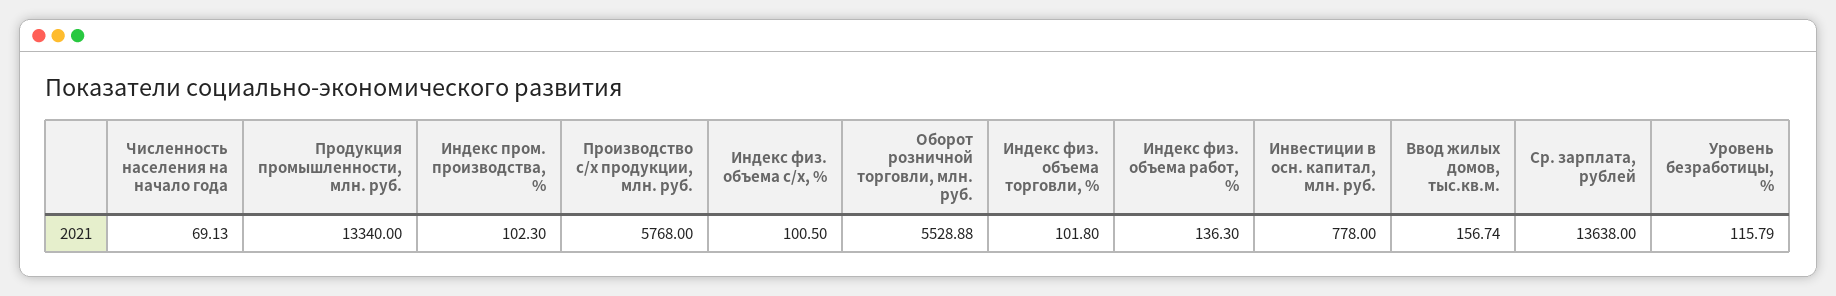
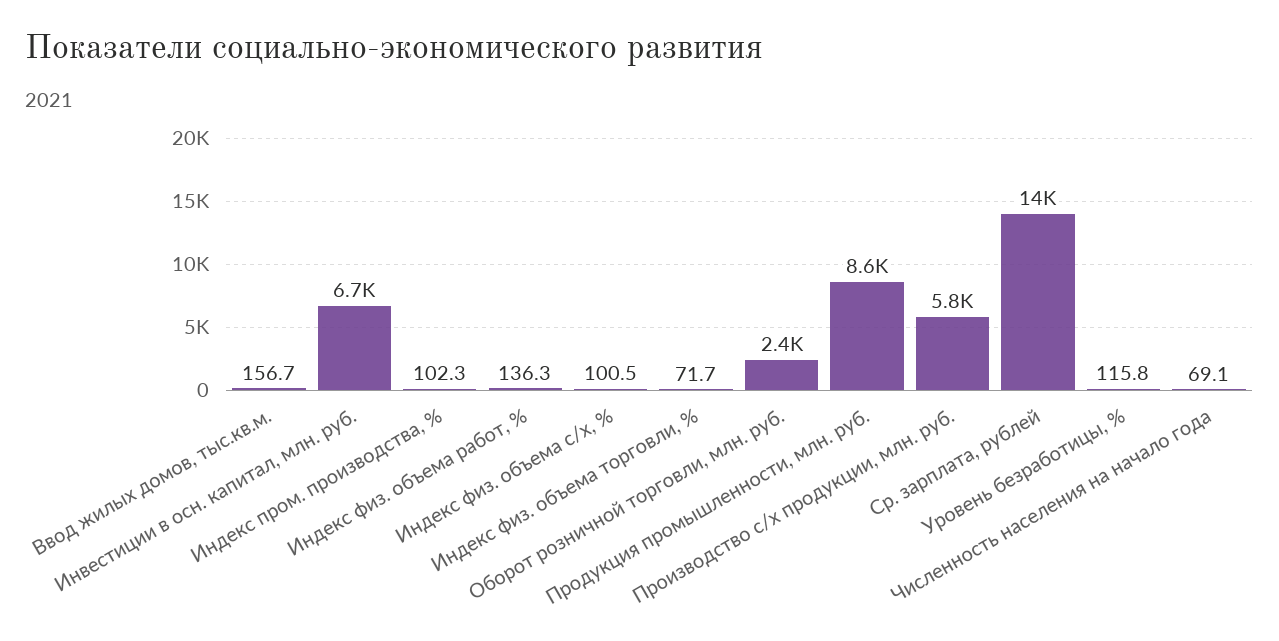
Продукция промышленности, млн. руб.: 13340 -> 8600
Оборот розничной торговли, млн. руб.: 5528.88 -> 2400
Индекс физ. объема торговли, %: 101.8 -> 71.7
Инвестиции в осн. капитал, млн. руб.: 778 -> 6700

